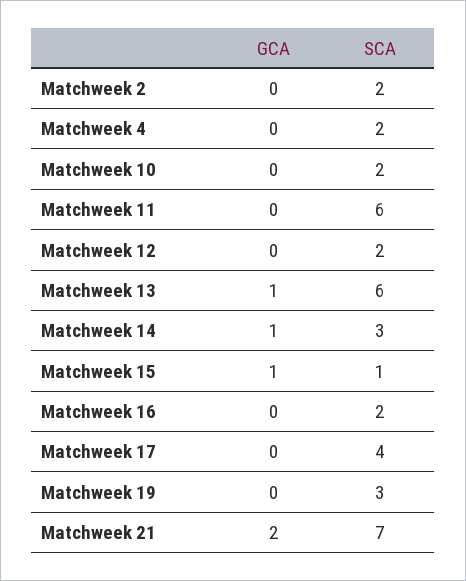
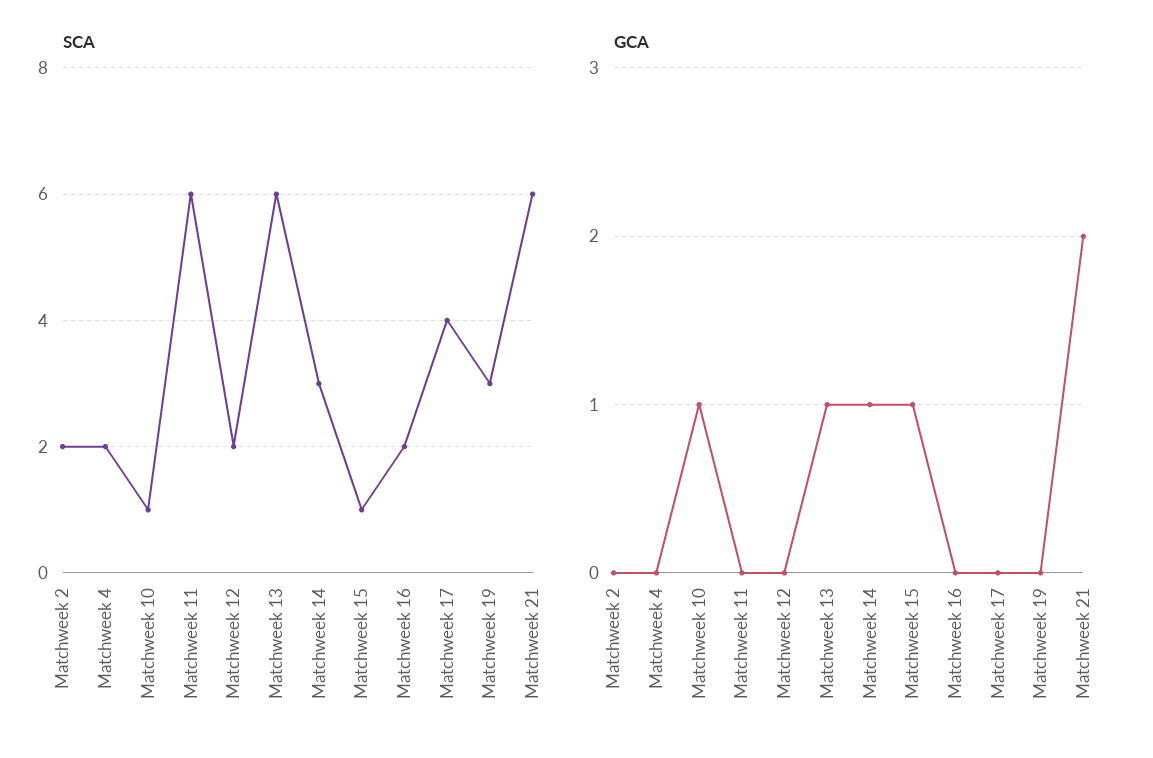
GCA, Matchweek 10: 0 -> 1
SCA, Matchweek 10: 2 -> 1
SCA, Matchweek 21: 7 -> 6

